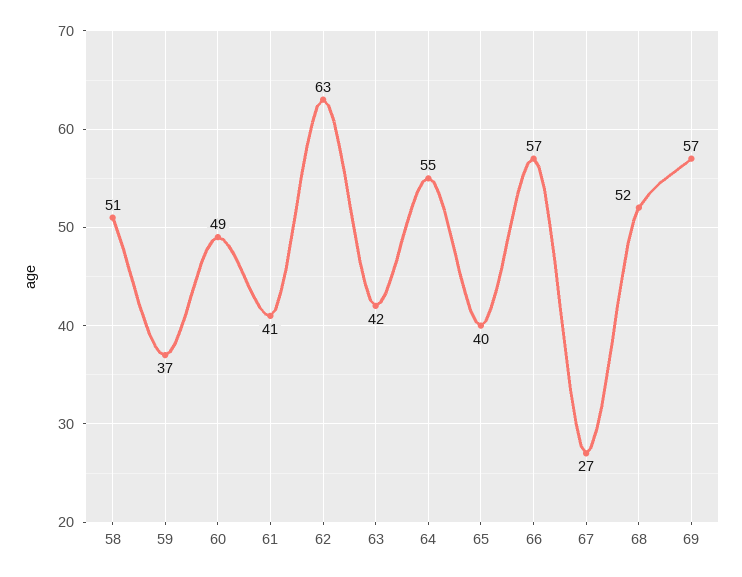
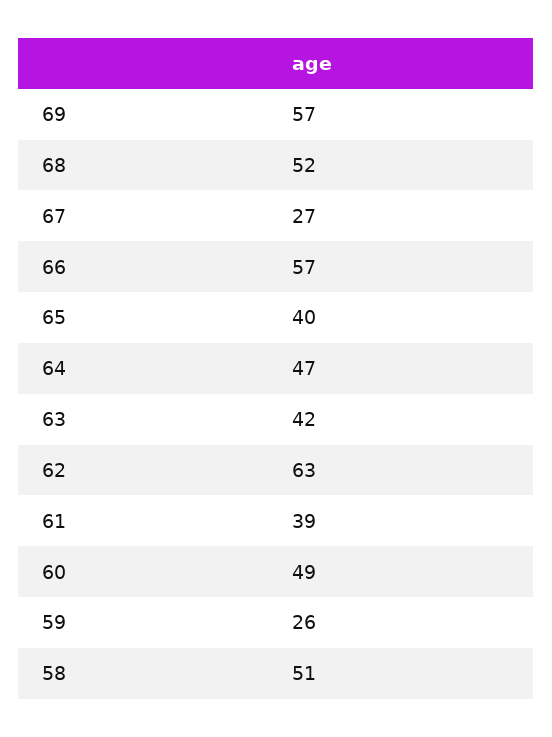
59: 37 -> 26
61: 41 -> 39
64: 55 -> 47

